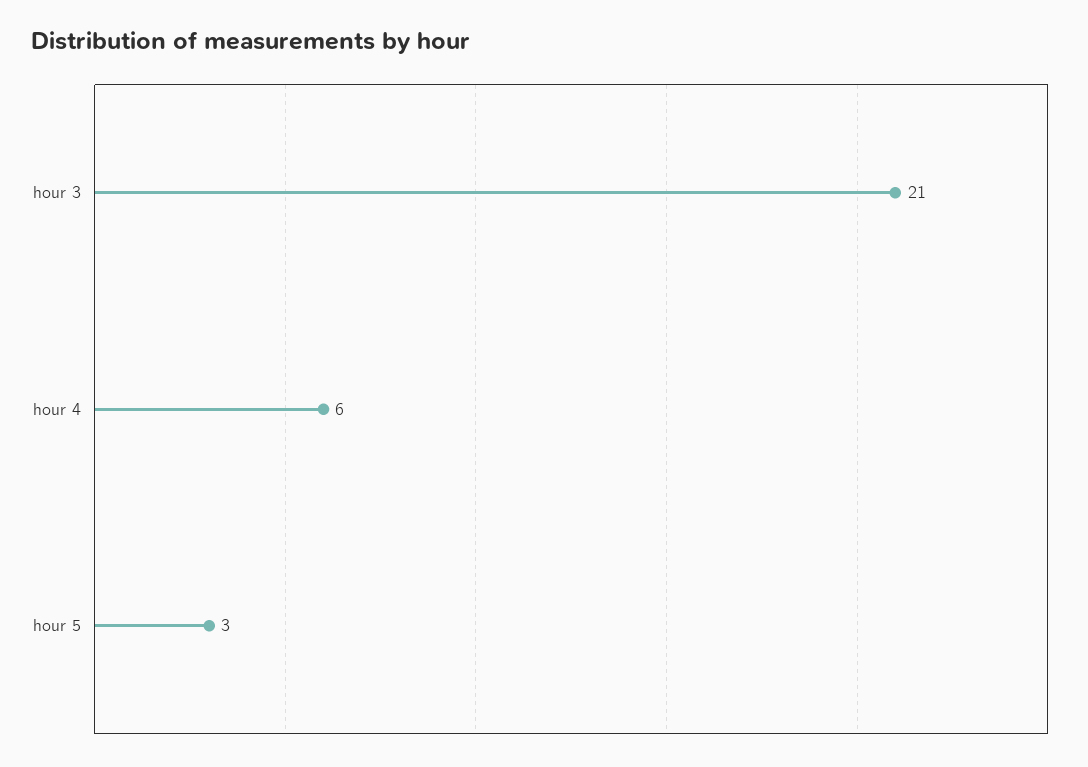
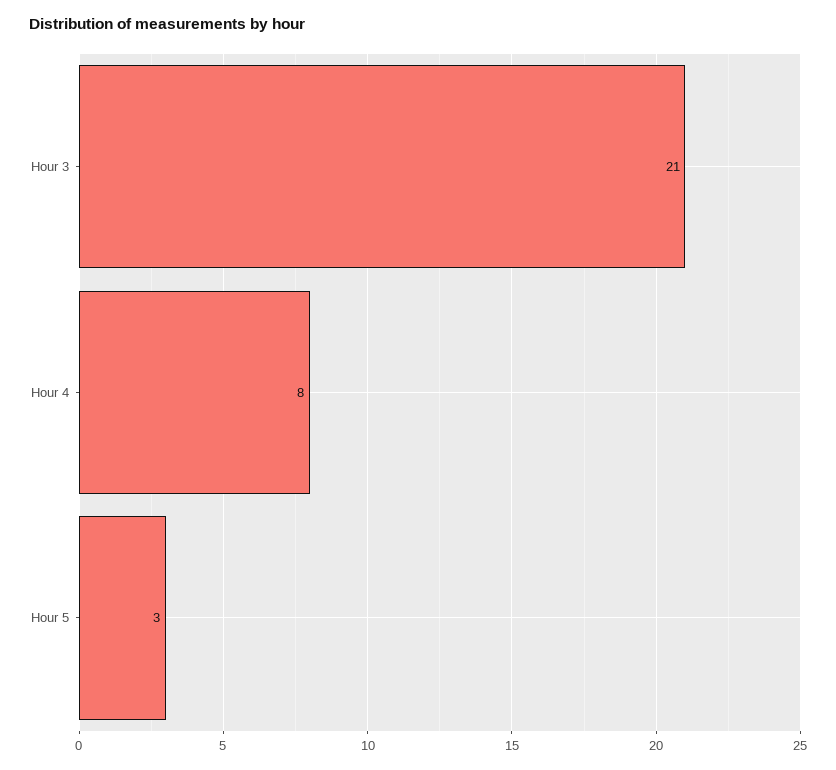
hour 4: 6 -> 8

